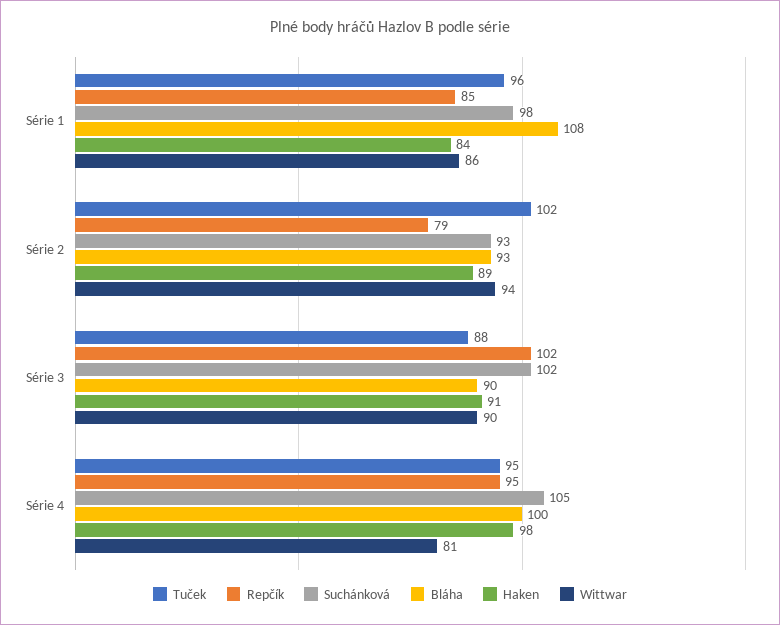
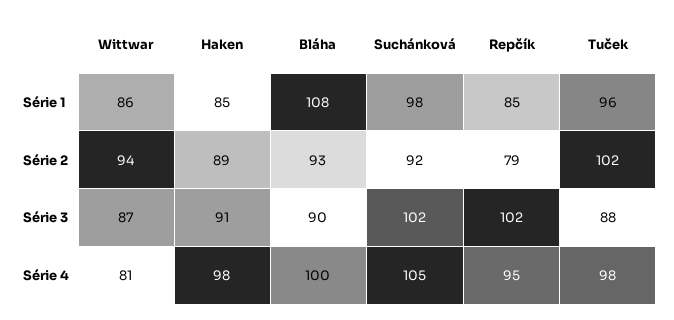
Haken, Série 1: 84 -> 85
Suchánková, Série 2: 93 -> 92
Wittwar, Série 3: 90 -> 87
Tuček, Série 4: 95 -> 98

